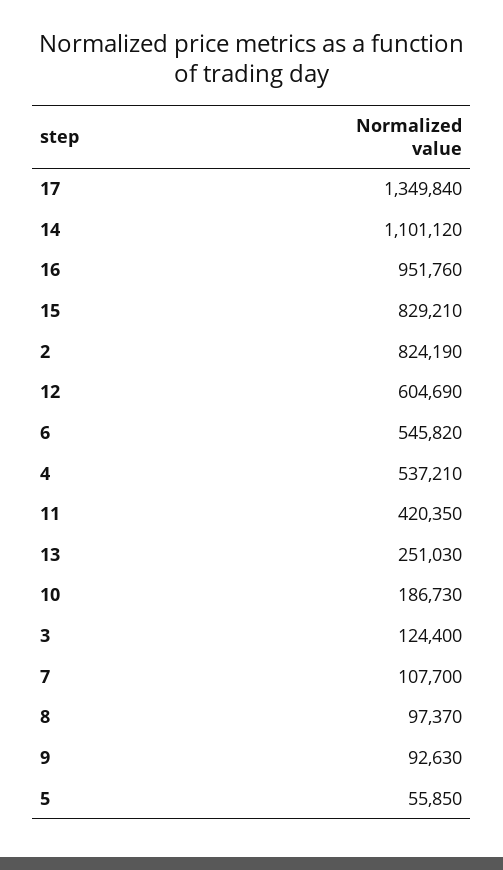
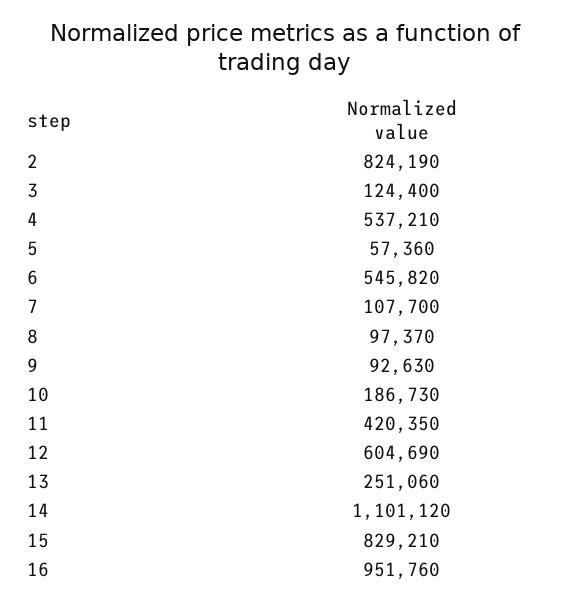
17: 1349840 -> none
13: 251030 -> 251060
5: 55850 -> 57360

